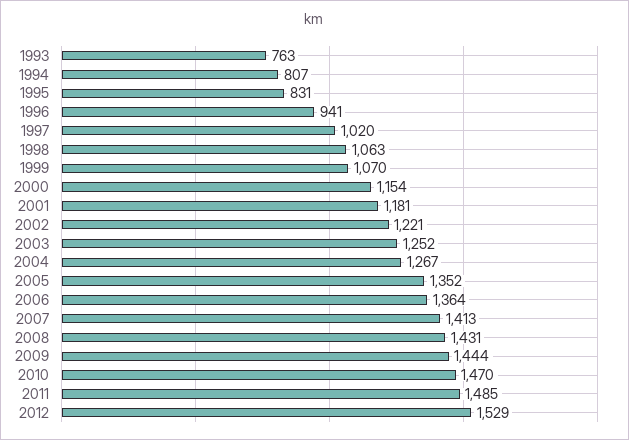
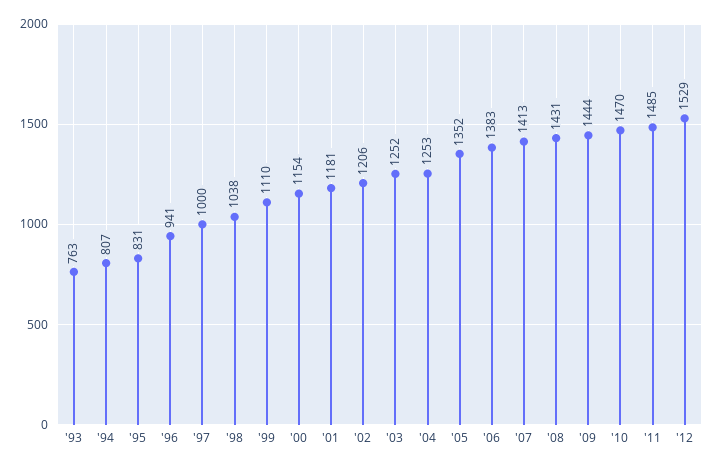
1997: 1020 -> 1000
1998: 1063 -> 1038
1999: 1070 -> 1110
2002: 1221 -> 1206
2004: 1267 -> 1253
2006: 1364 -> 1383

